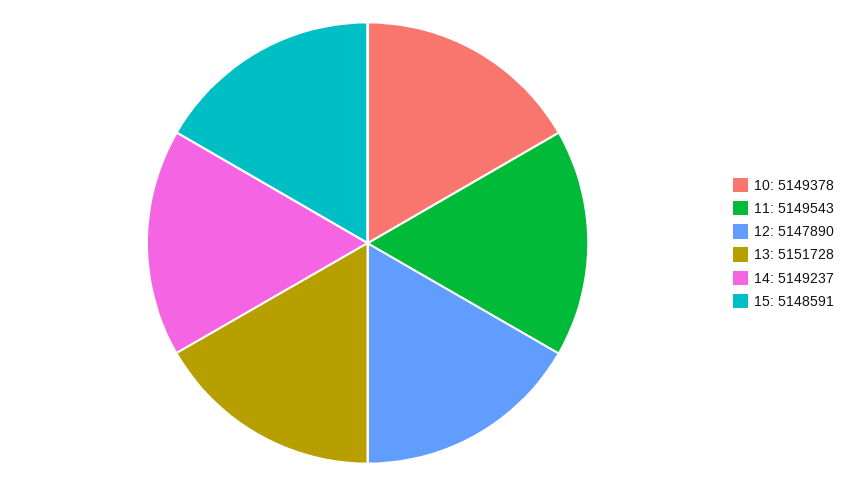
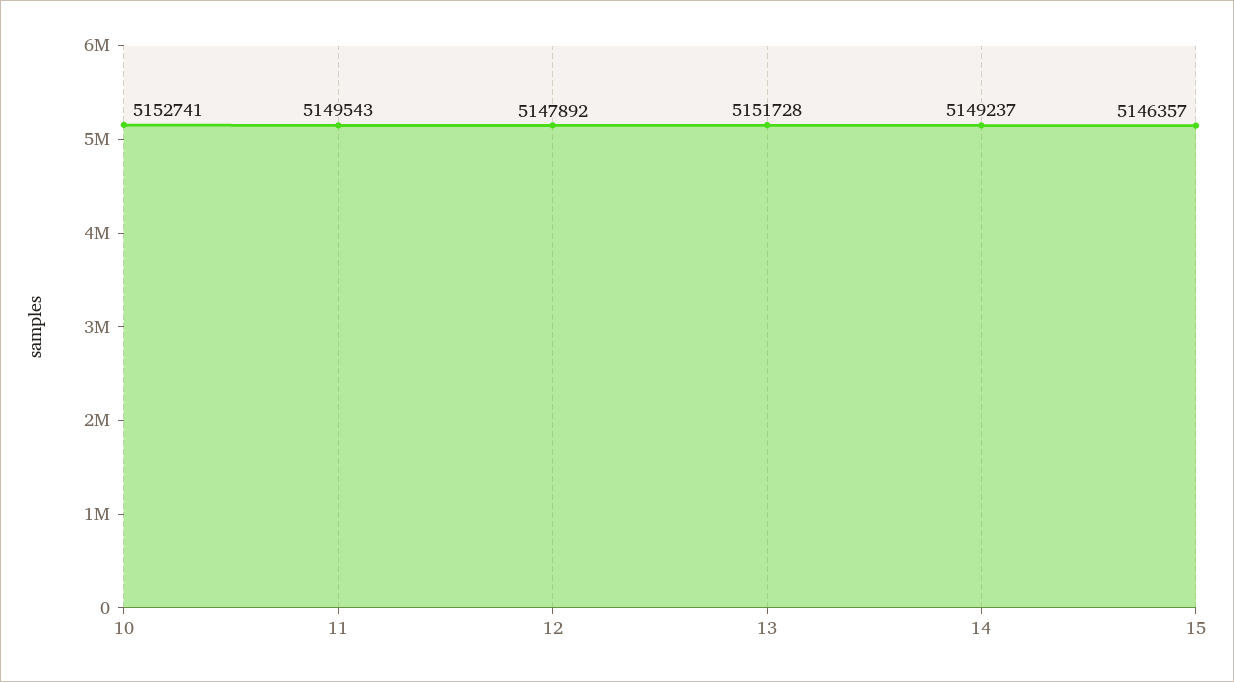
10: 5149378 -> 5152741
12: 5147890 -> 5147892
15: 5148591 -> 5146357

